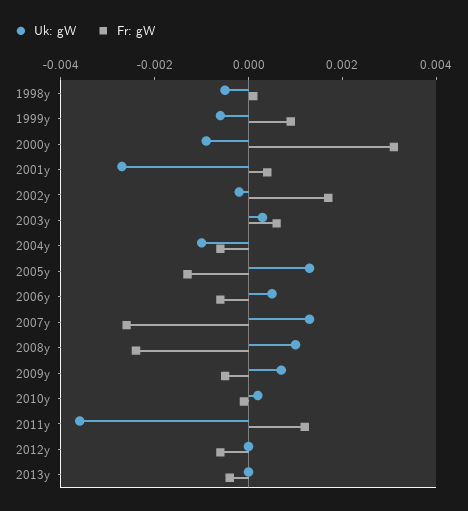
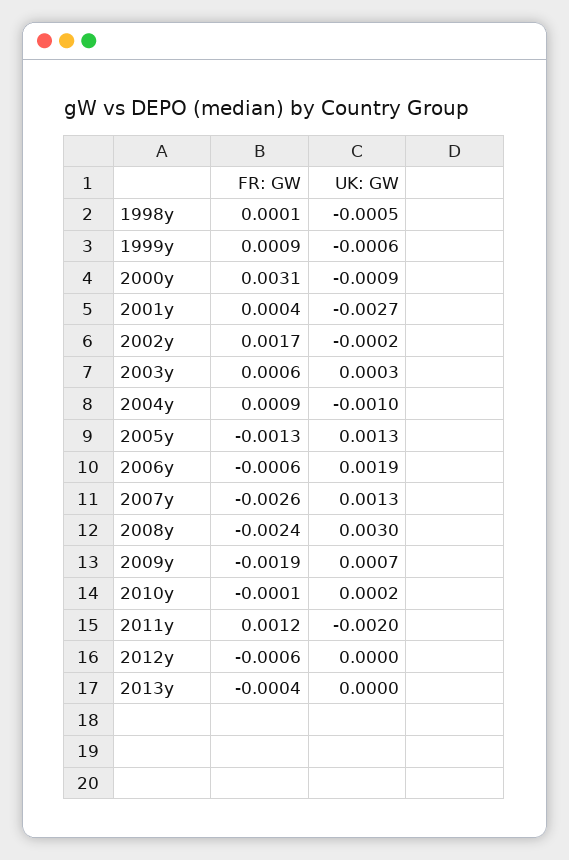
Fr: gW, 2004y: -0.0005 -> 0.0009
Uk: gW, 2006y: 0.0005 -> 0.0019
Uk: gW, 2008y: 0.001 -> 0.003
Fr: gW, 2009y: -0.0005 -> -0.0019
Uk: gW, 2011y: -0.0035 -> -0.002

